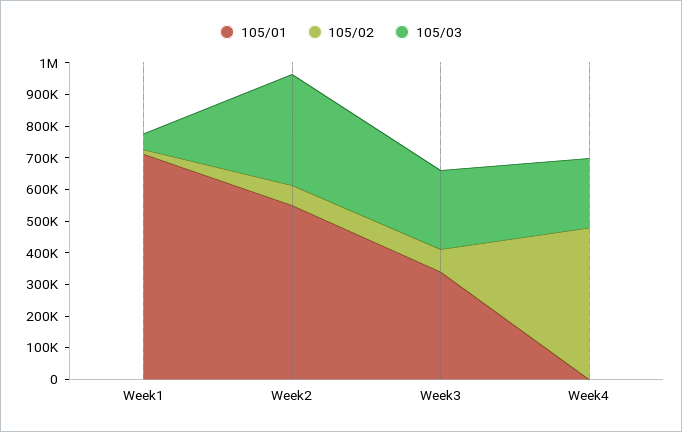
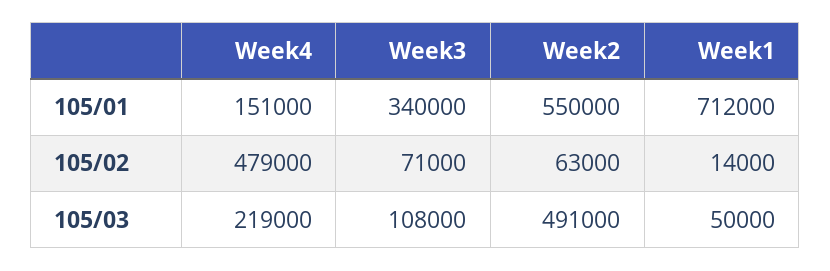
105/03, Week2: 350000 -> 491000
105/03, Week3: 250000 -> 108000
105/01, Week4: 0 -> 151000

